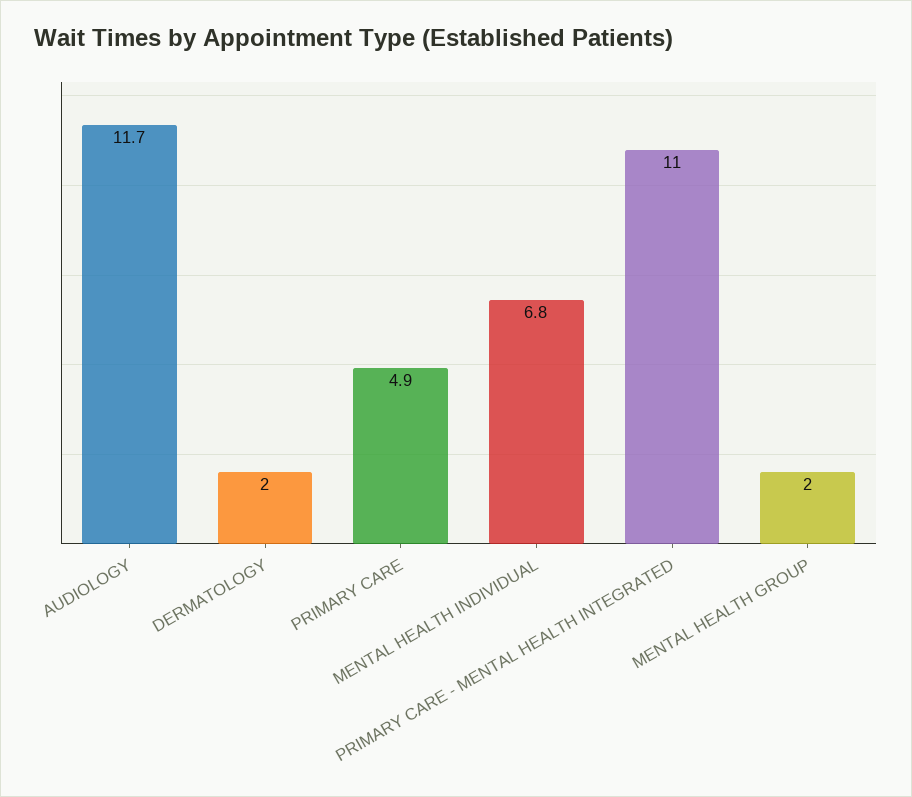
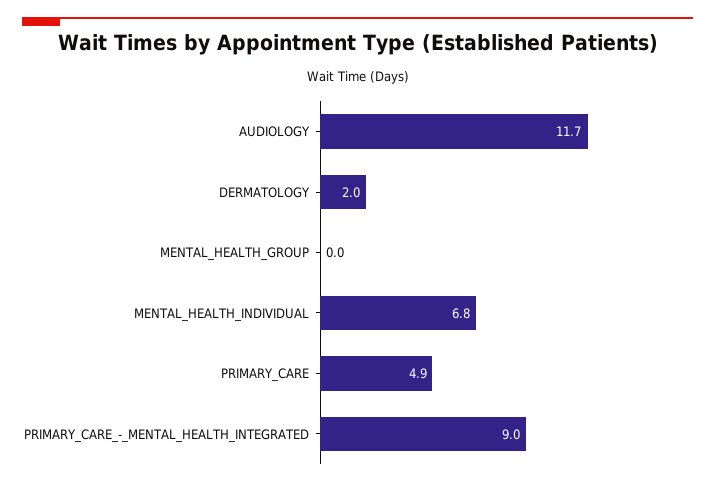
PRIMARY CARE - MENTAL HEALTH INTEGRATED: 11 -> 9
MENTAL HEALTH GROUP: 2 -> 0

